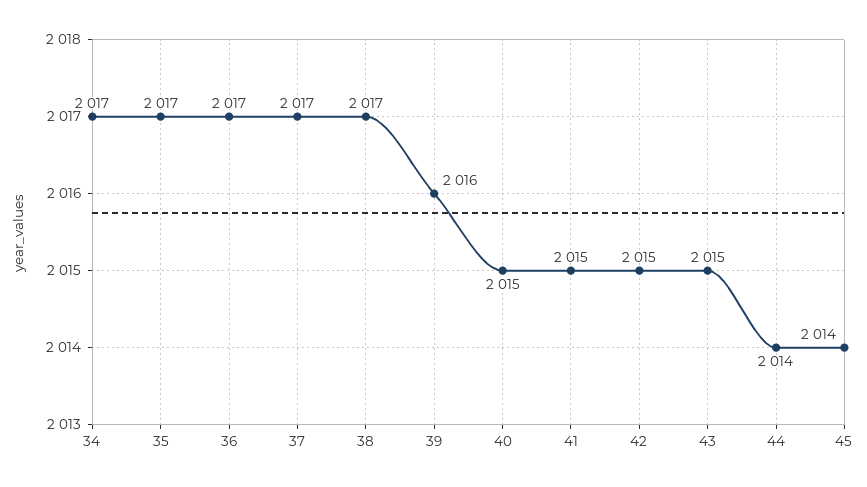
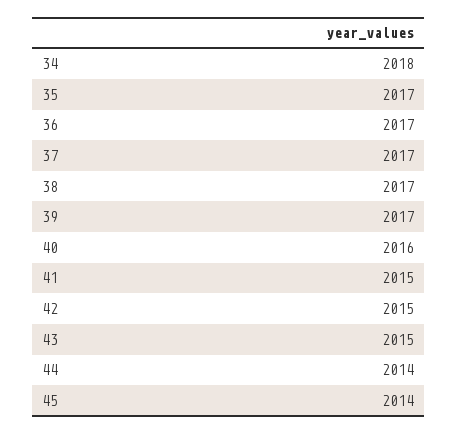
34: 2017 -> 2018
39: 2016 -> 2017
40: 2015 -> 2016

